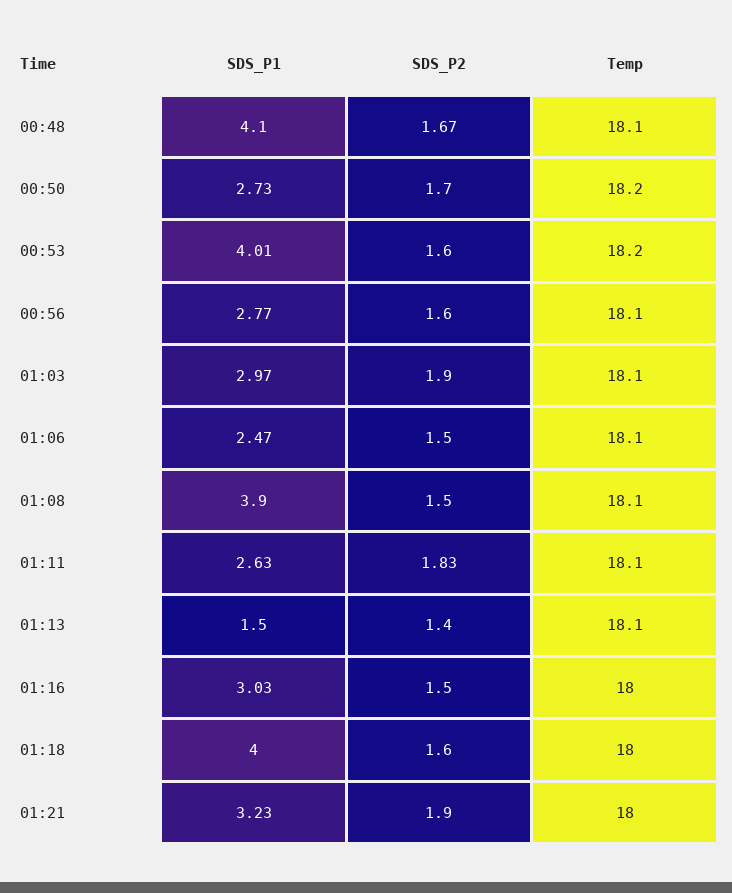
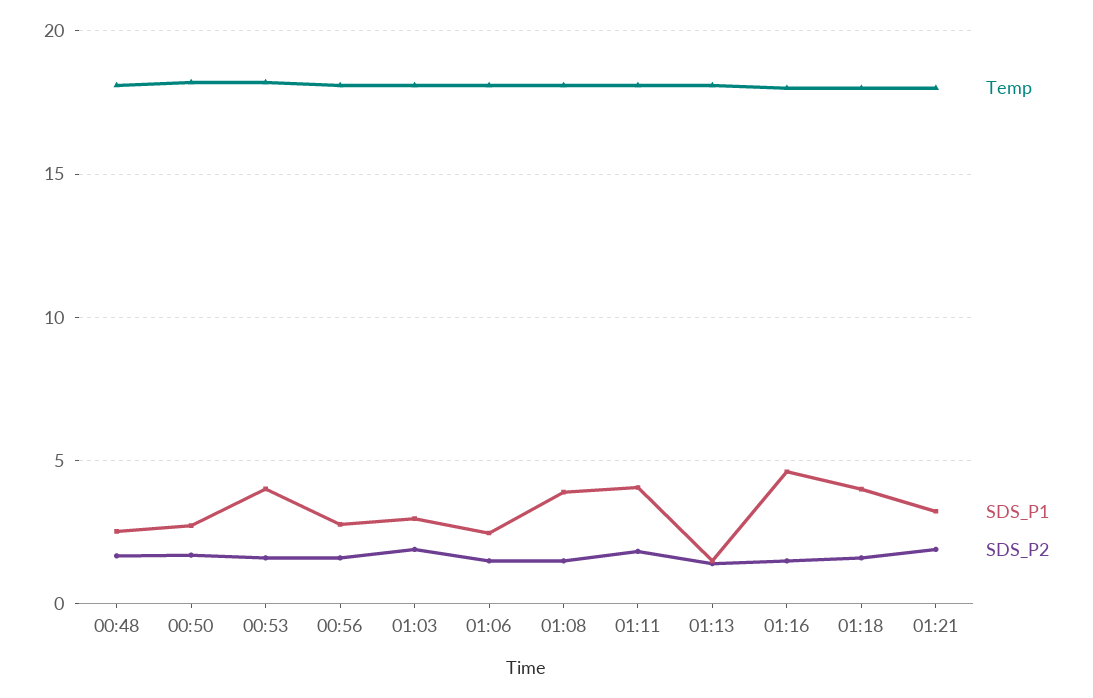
SDS_P1, 00:48: 4.1 -> 2.5
SDS_P1, 01:11: 2.63 -> 4
SDS_P1, 01:16: 3.03 -> 4.5

